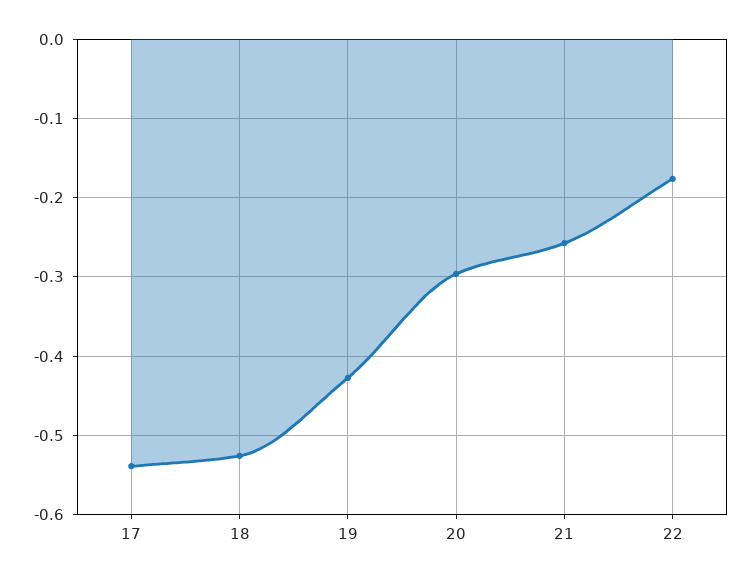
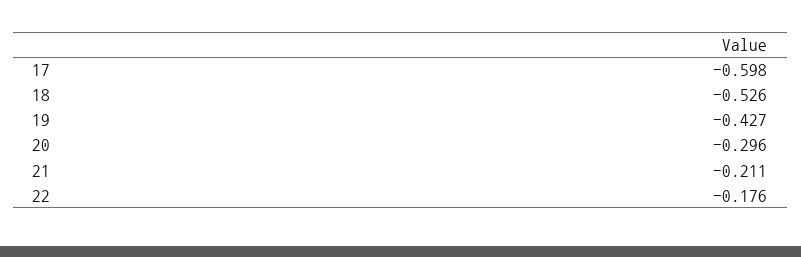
17: -0.54 -> -0.598
21: -0.26 -> -0.211

